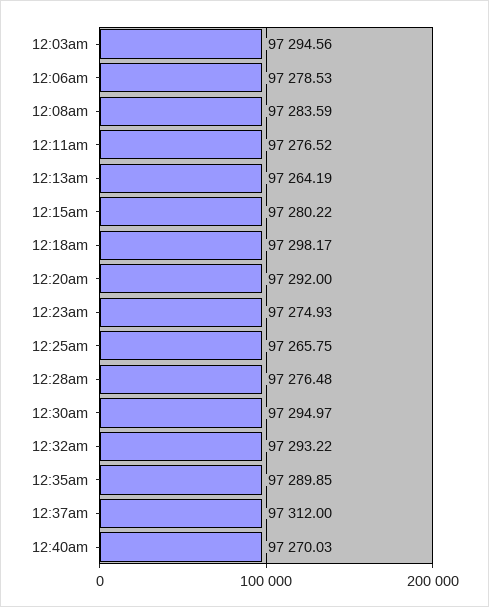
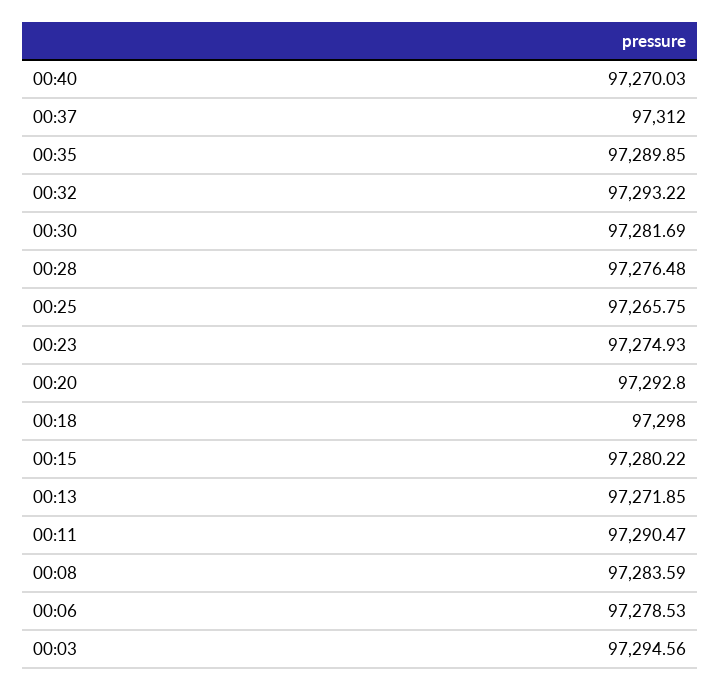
12:11am: 97276.52 -> 97290.47
12:13am: 97264.19 -> 97271.85
12:18am: 97298.17 -> 97298
12:20am: 97292 -> 97292.8
12:30am: 97294.97 -> 97281.69

